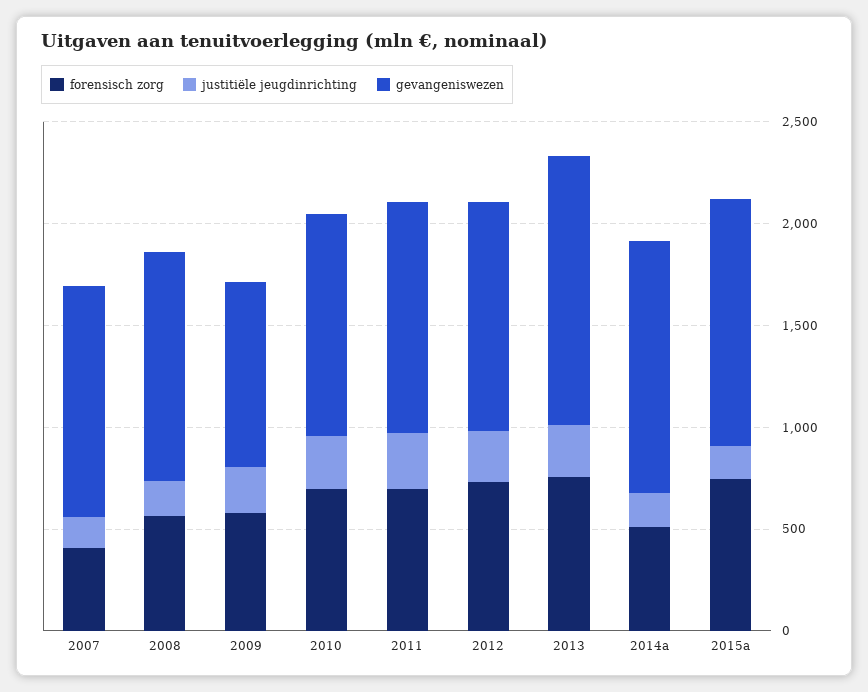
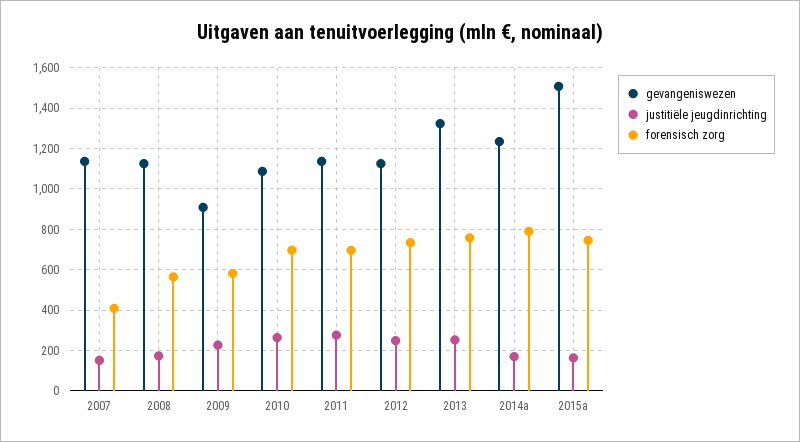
forensisch zorg, 2014a: 500 -> 800
gevangeniswezen, 2015a: 1200 -> 1500

